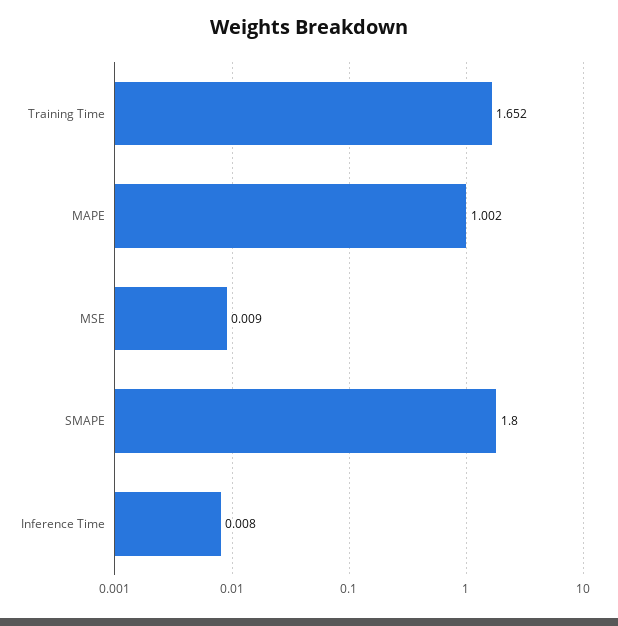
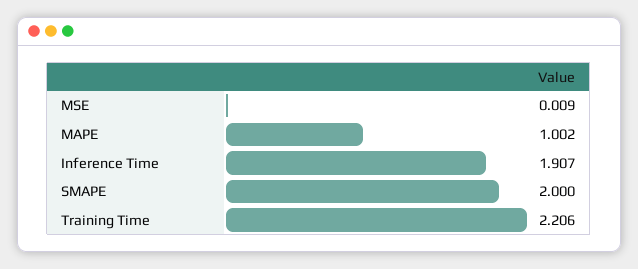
Training Time: 1.652 -> 2.206
SMAPE: 1.8 -> 2
Inference Time: 0.008 -> 1.907

